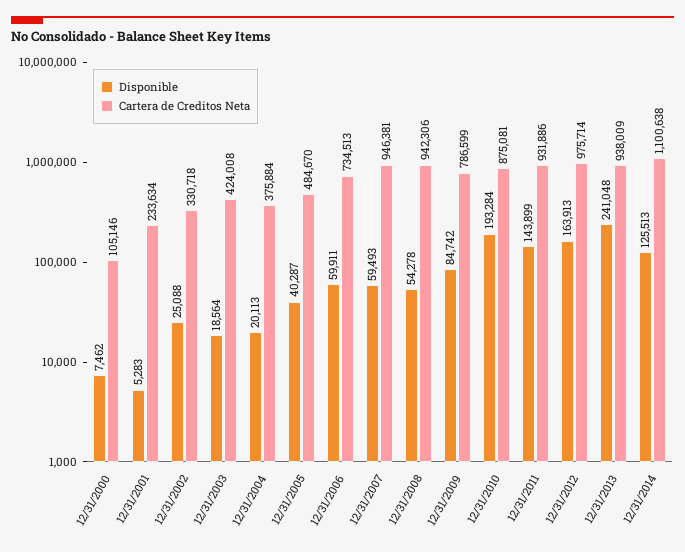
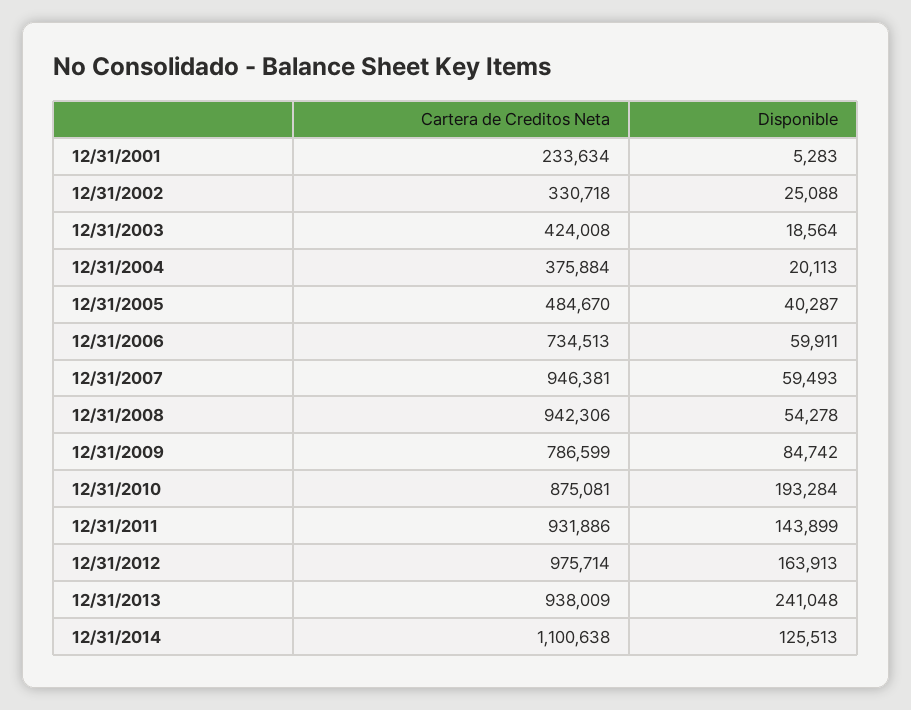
Disponible, 12/31/2000: 7462 -> none
Cartera de Creditos Neta, 12/31/2000: 105146 -> none

